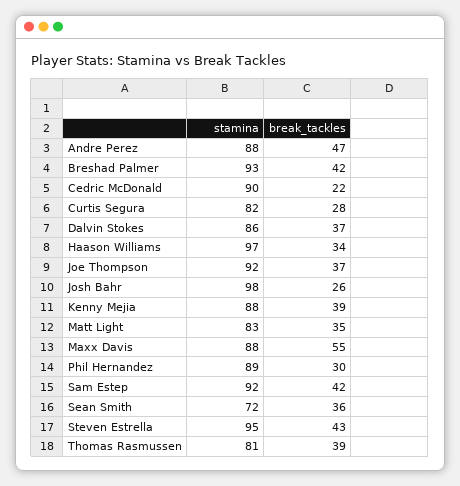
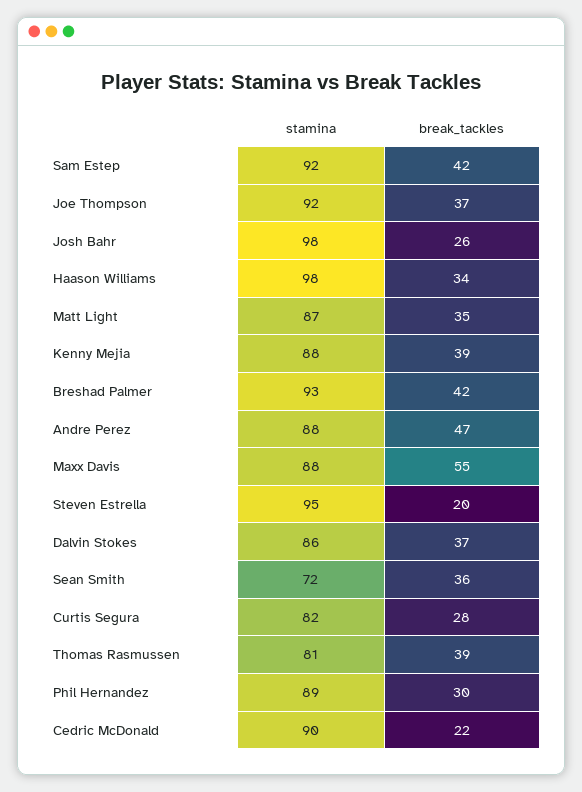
stamina, Haason Williams: 97 -> 98
stamina, Matt Light: 83 -> 87
break_tackles, Steven Estrella: 43 -> 20

